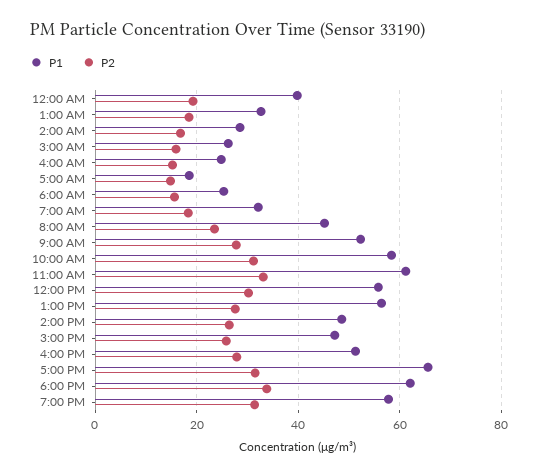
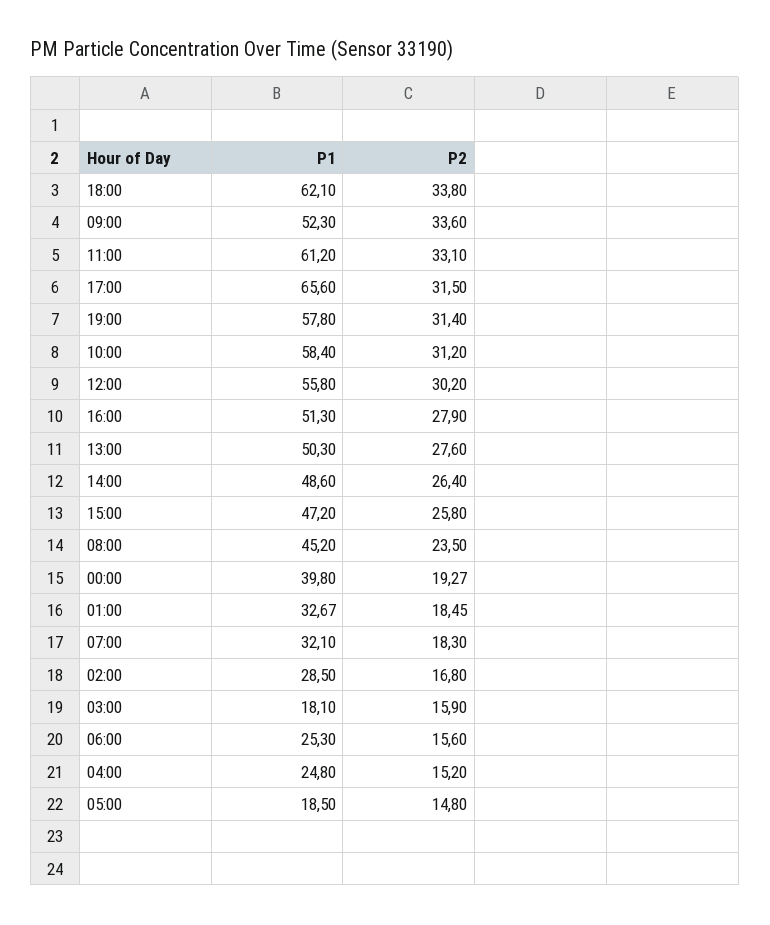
P1, 3:00 AM: 26 -> 18.1
P2, 9:00 AM: 28 -> 33.6
P1, 1:00 PM: 56 -> 50.3

